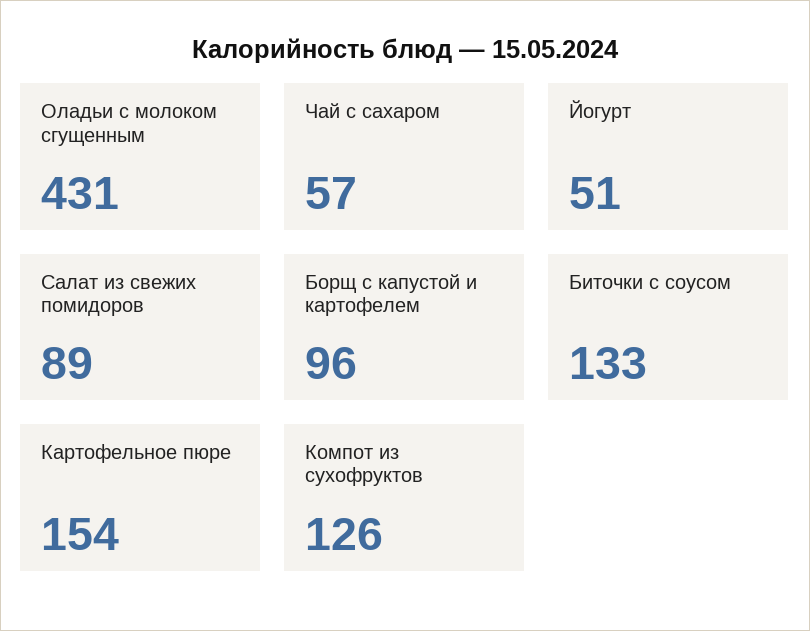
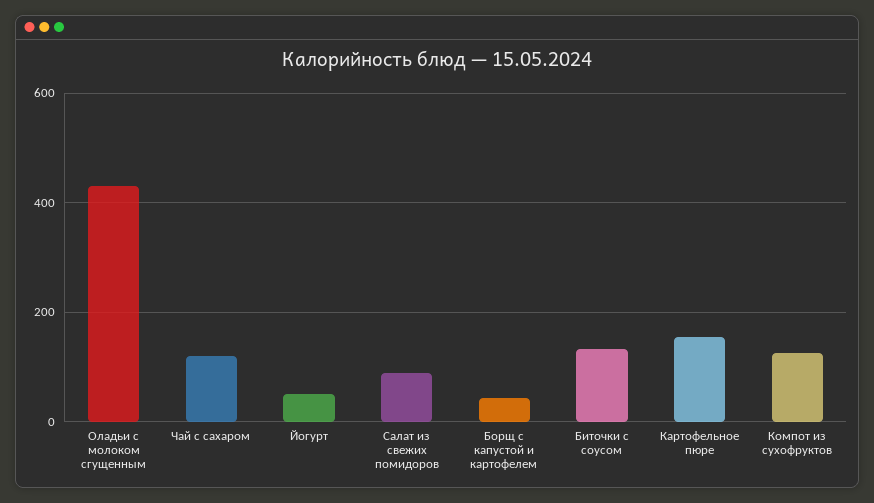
Чай с сахаром: 57 -> 120
Борщ с капустой и картофелем: 96 -> 40

